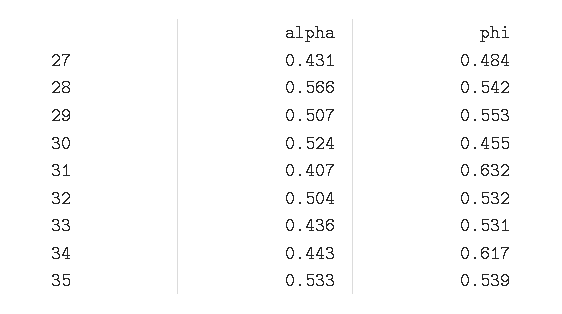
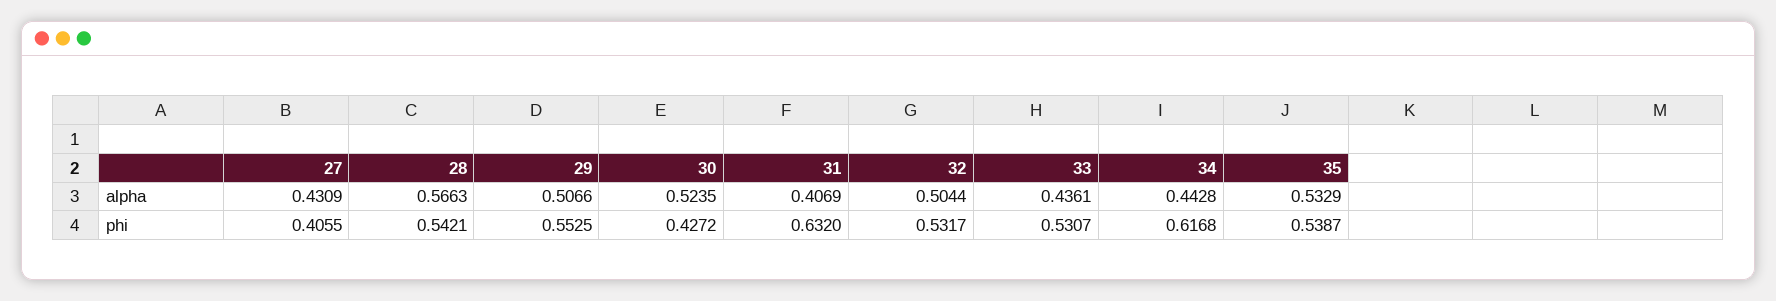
phi, 27: 0.484 -> 0.4055
phi, 30: 0.455 -> 0.4272

